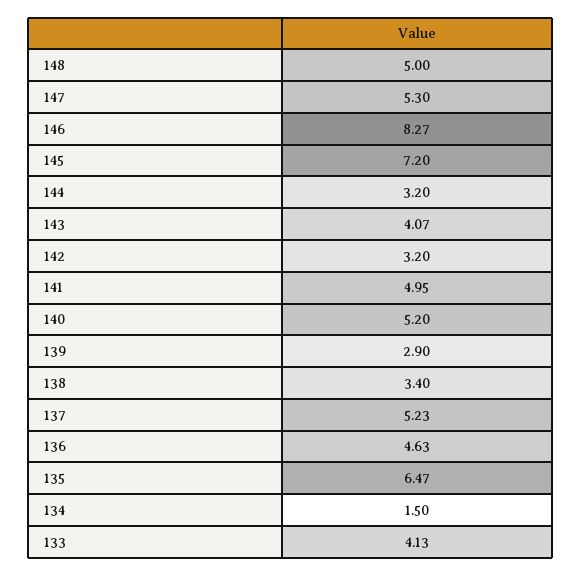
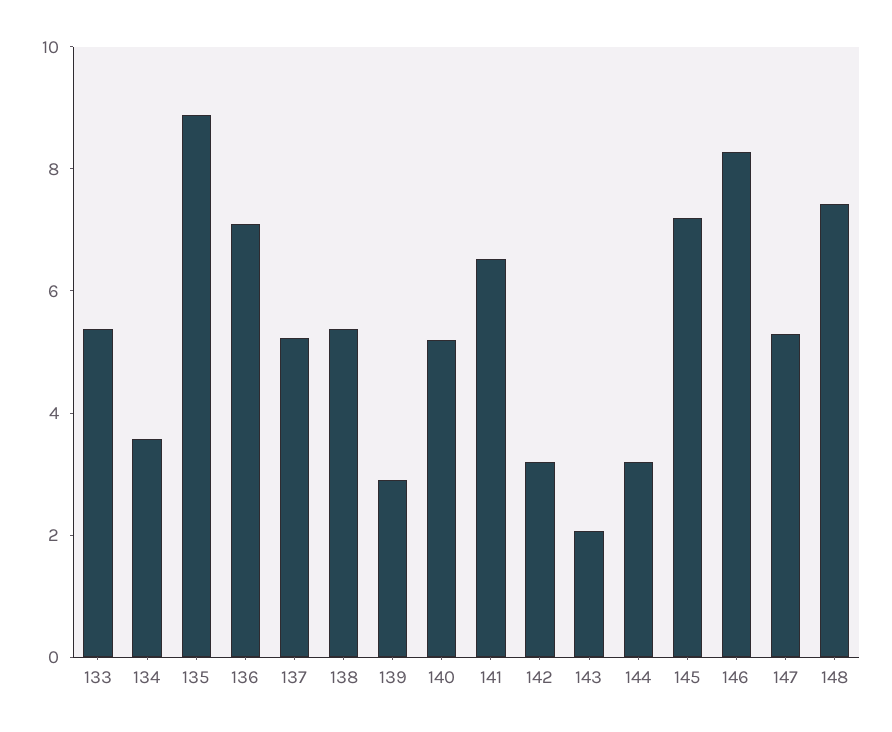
148: 5 -> 7.5
143: 4.07 -> 2
141: 4.95 -> 6.5
138: 3.4 -> 5.5
136: 4.63 -> 7
135: 6.47 -> 9
134: 1.5 -> 3.5
133: 4.13 -> 5.5

